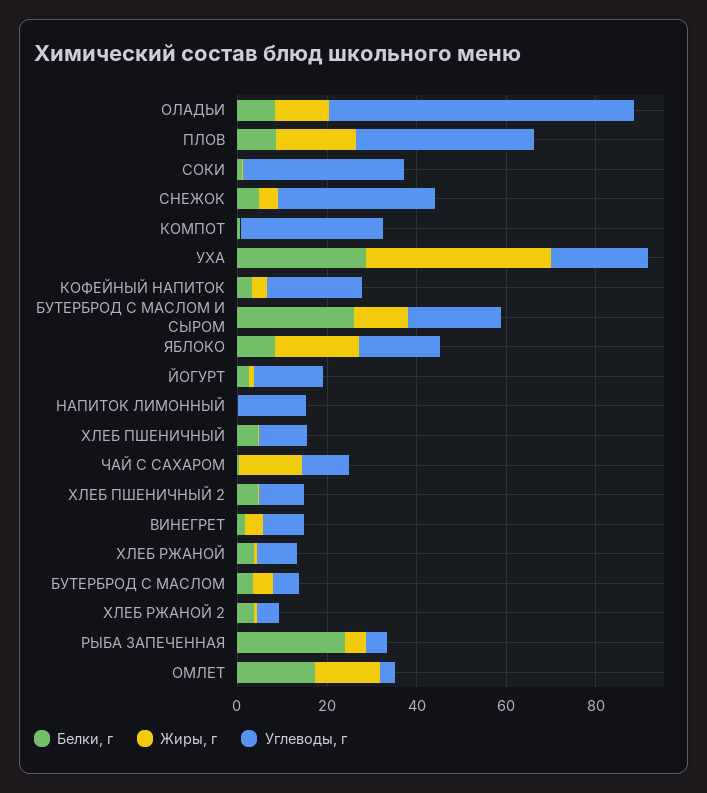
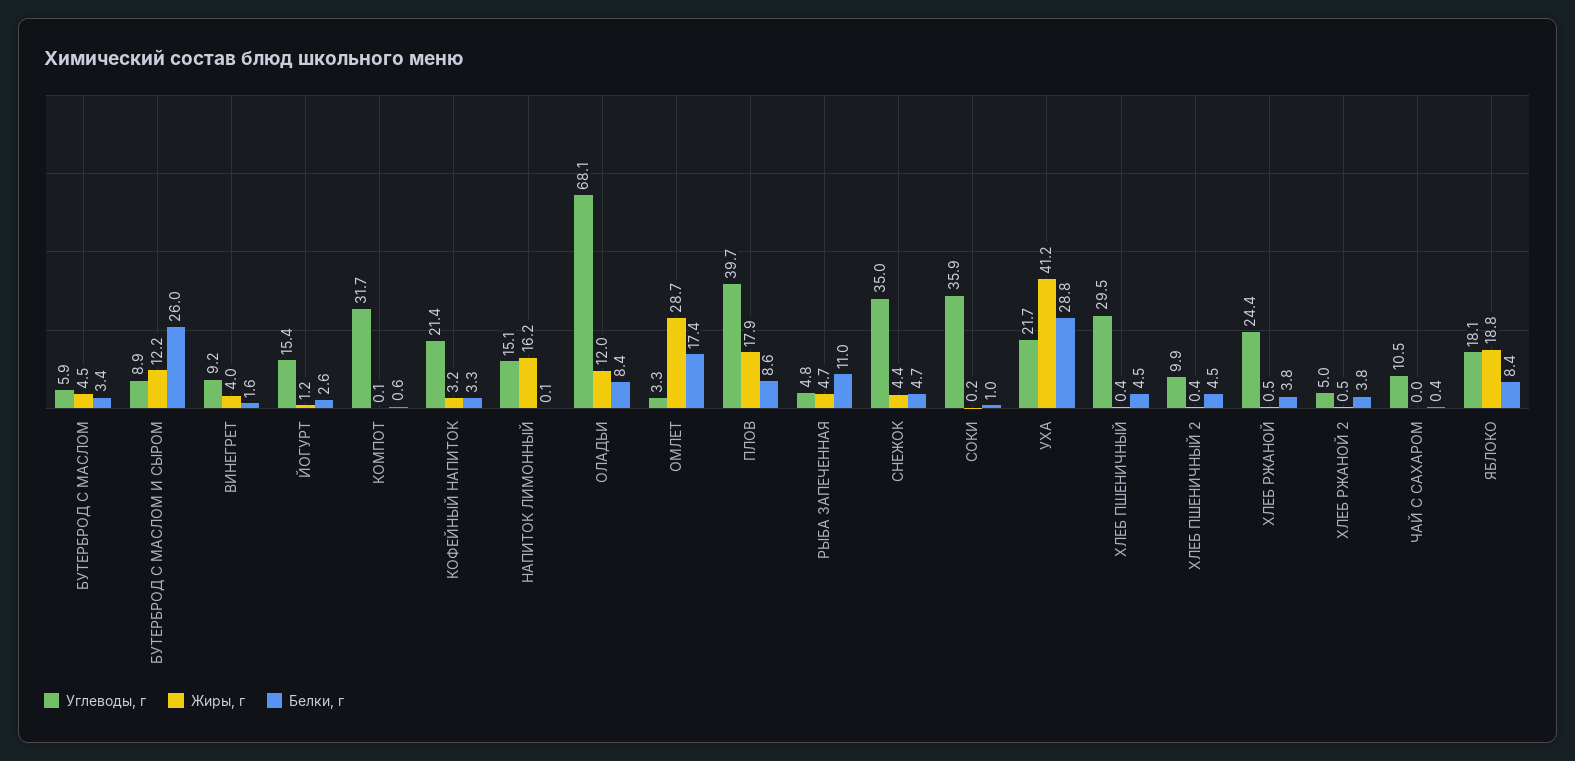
Углеводы, г, БУТЕРБРОД С МАСЛОМ И СЫРОМ: 20 -> 8.9
Жиры, г, НАПИТОК ЛИМОННЫЙ: 0 -> 16.2
Углеводы, г, ХЛЕБ ПШЕНИЧНЫЙ: 10 -> 29.5
Жиры, г, ЧАЙ С САХАРОМ: 15 -> 0
Углеводы, г, ХЛЕБ РЖАНОЙ: 10 -> 24.4
Белки, г, РЫБА ЗАПЕЧЕННАЯ: 25 -> 11
Жиры, г, ОМЛЕТ: 15 -> 28.7

